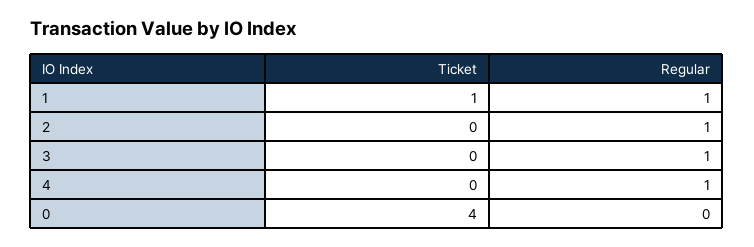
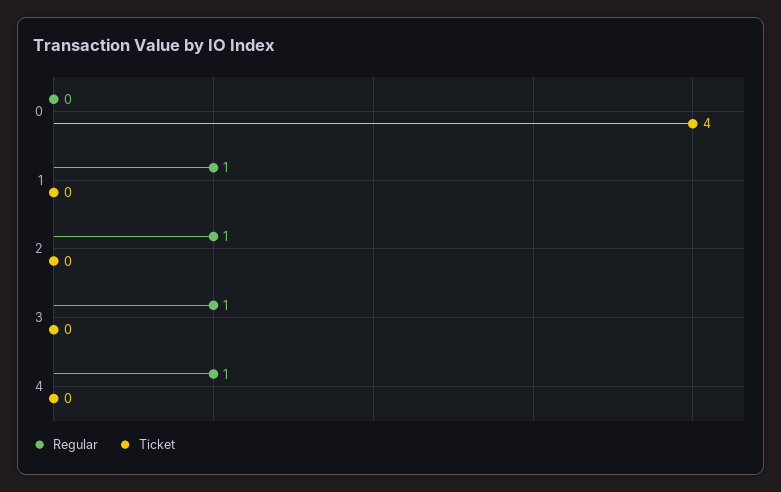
Ticket, 1: 1 -> 0

